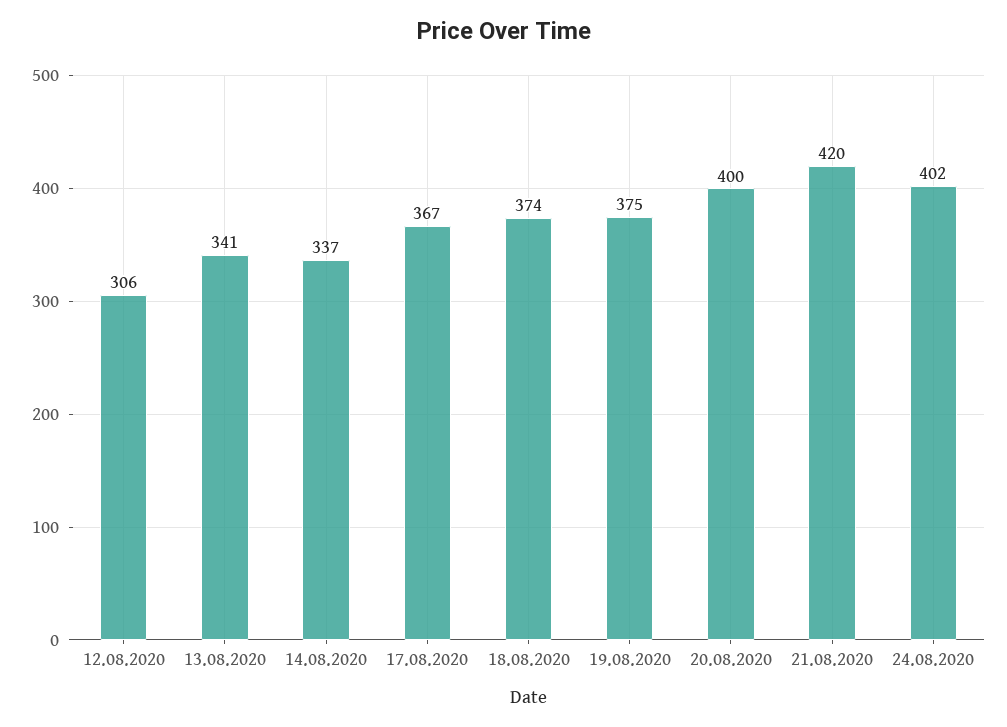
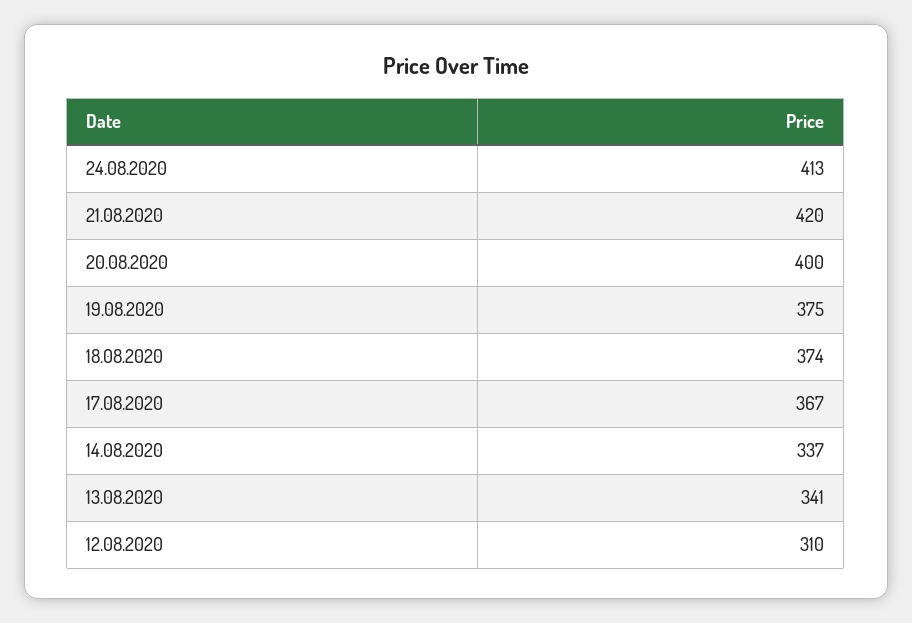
12.08.2020: 306 -> 310
24.08.2020: 402 -> 413

